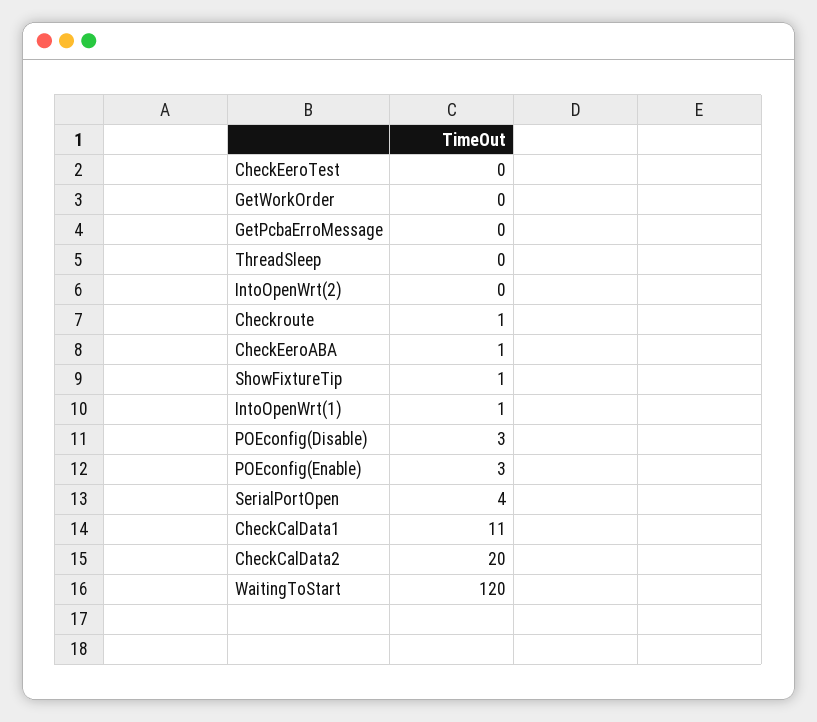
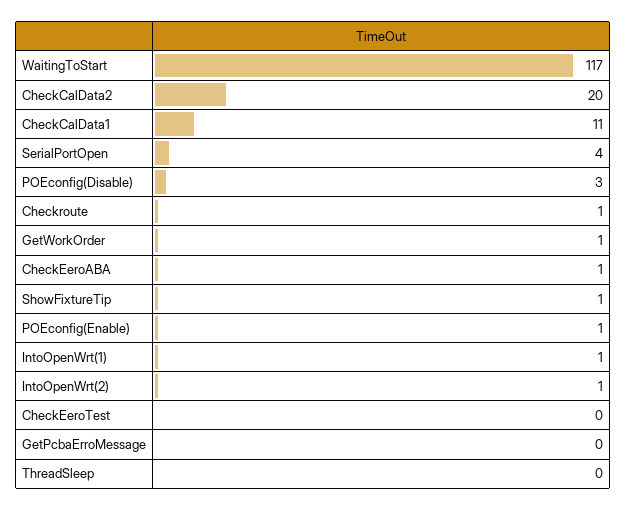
GetWorkOrder: 0 -> 1
IntoOpenWrt(2): 0 -> 1
POEconfig(Enable): 3 -> 1
WaitingToStart: 120 -> 117

